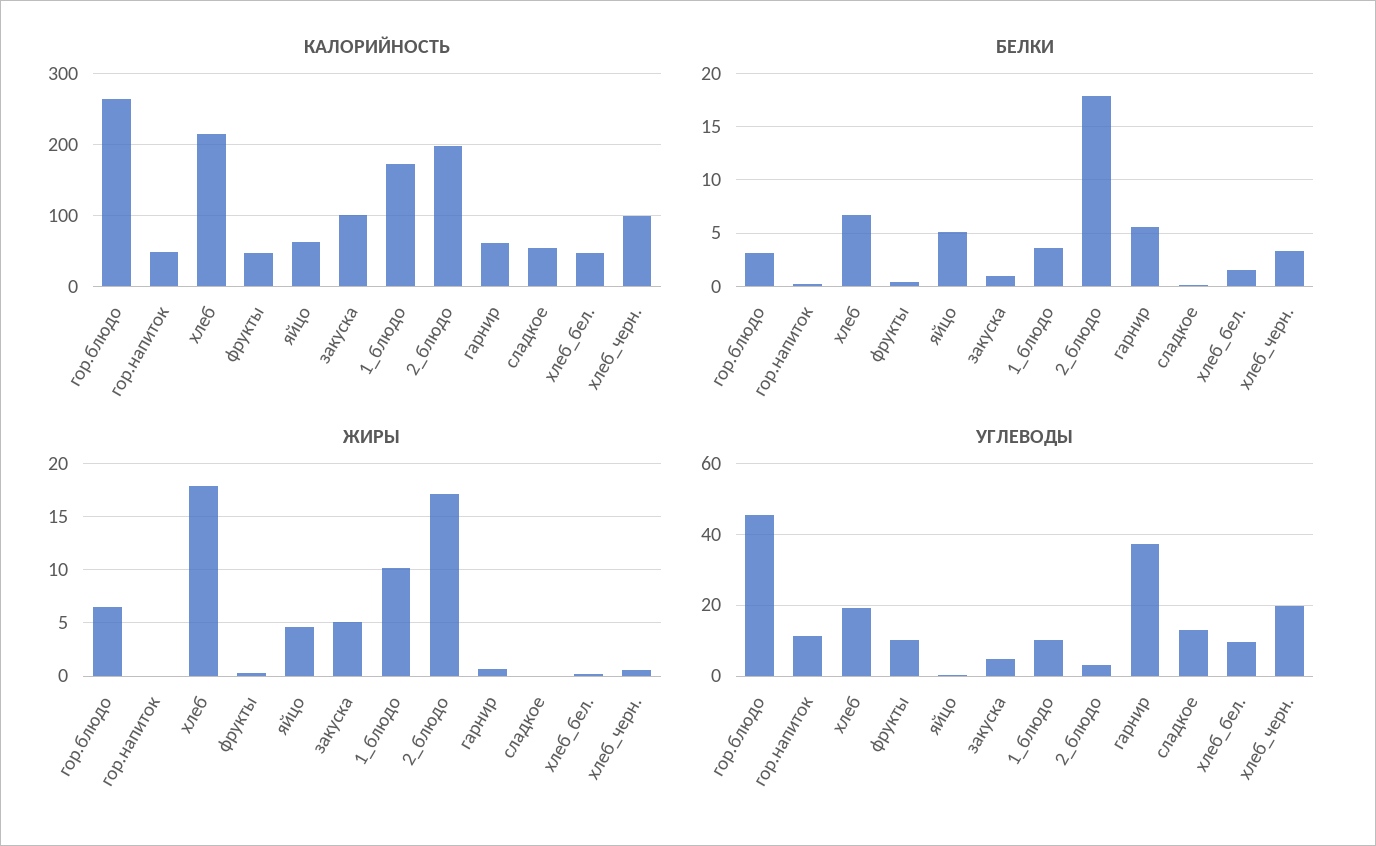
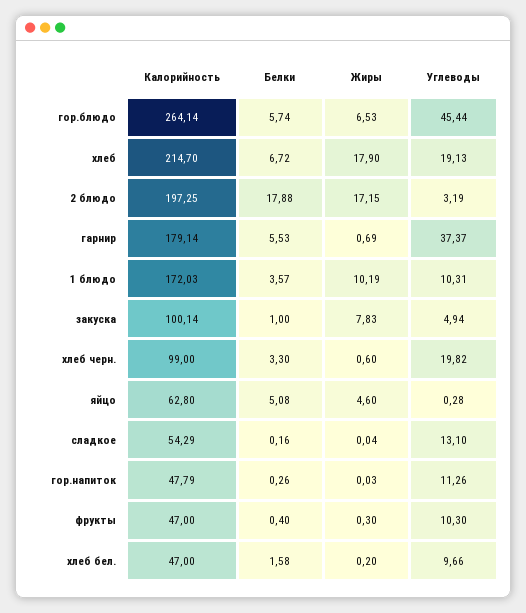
КАЛОРИЙНОСТЬ, гарнир: 60 -> 179.14
БЕЛКИ, гор.блюдо: 3 -> 5.74
ЖИРЫ, закуска: 5 -> 7.83

